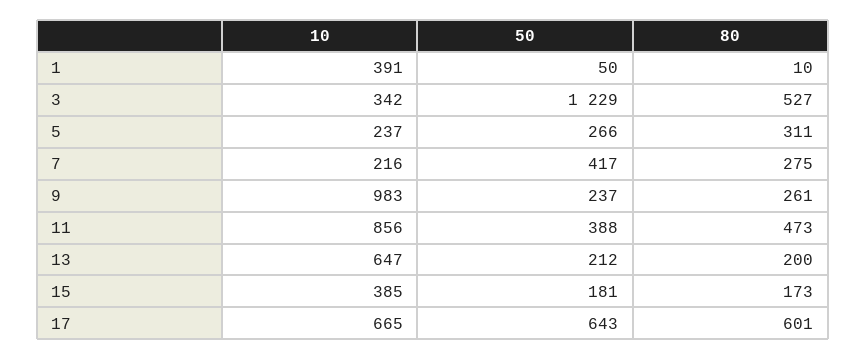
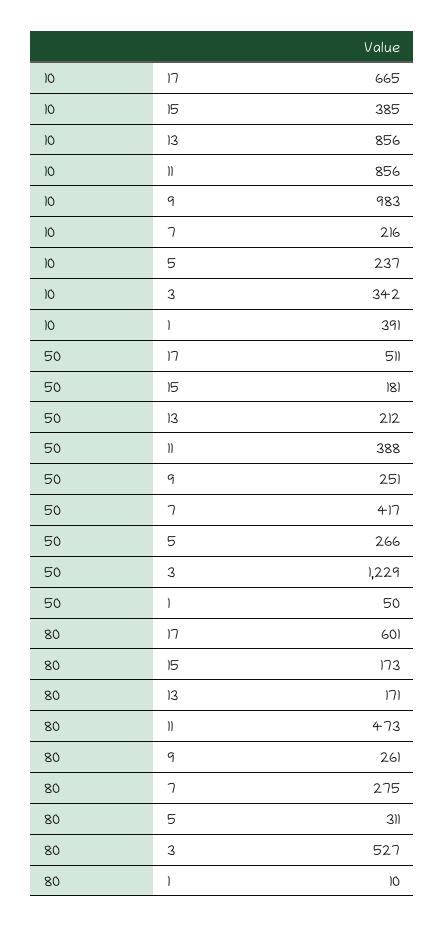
50, 9: 237 -> 251
10, 13: 647 -> 856
80, 13: 200 -> 171
50, 17: 643 -> 511

